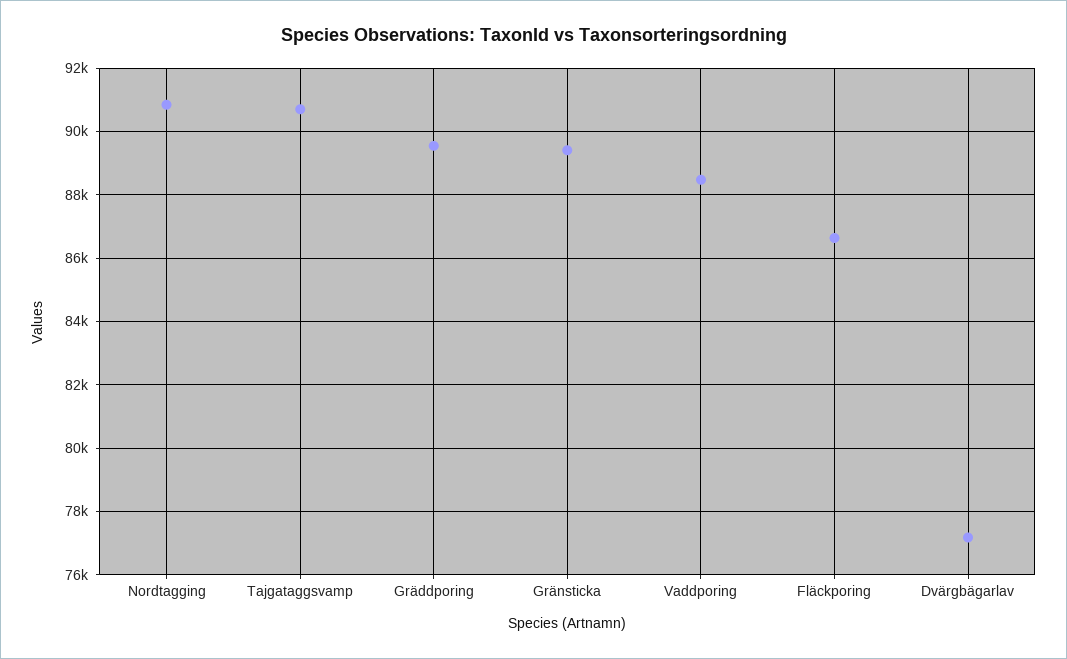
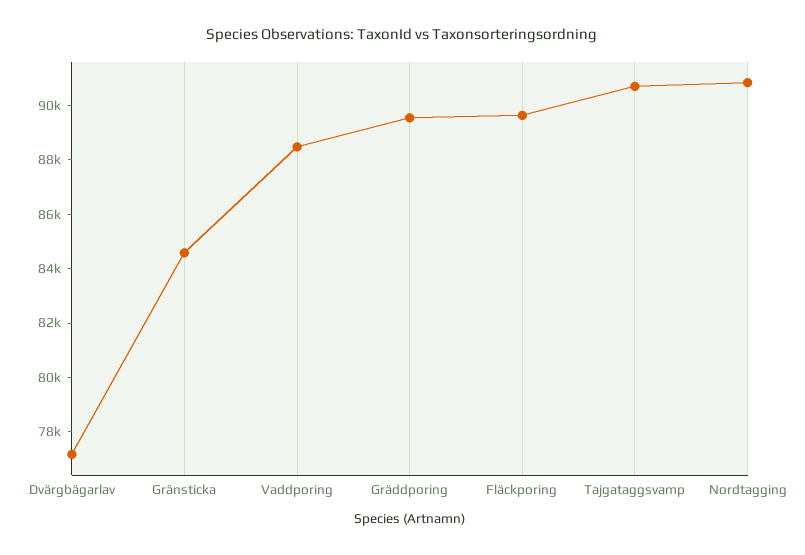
Gränsticka: 89400 -> 84500
Fläckporing: 86600 -> 89500

